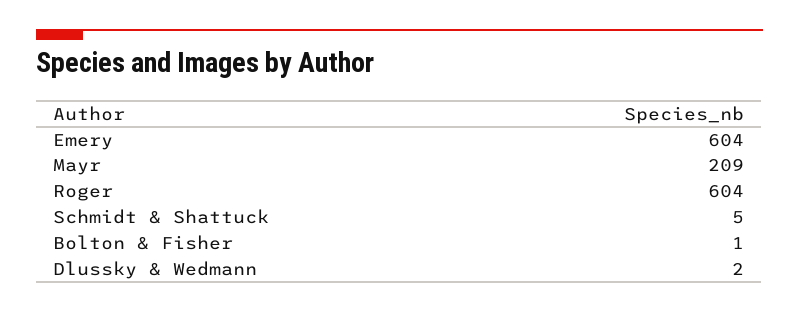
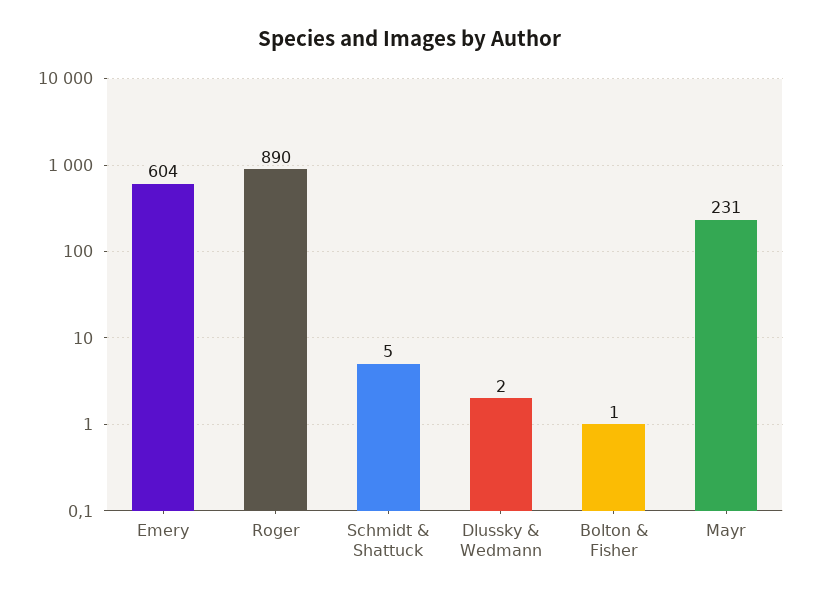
Mayr: 209 -> 231
Roger: 604 -> 890

